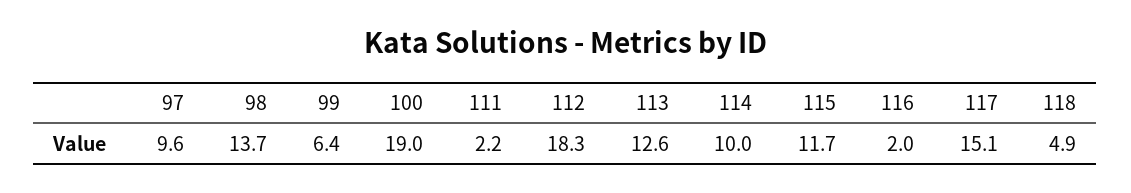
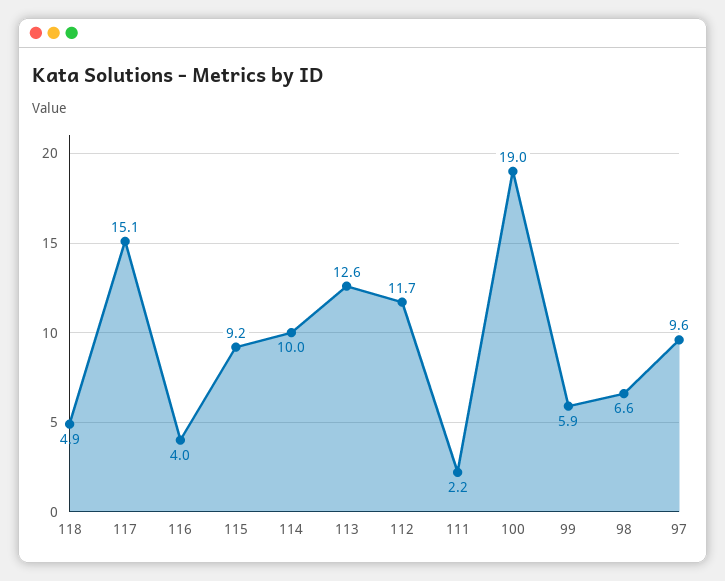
98: 13.7 -> 6.6
99: 6.4 -> 5.9
112: 18.3 -> 11.7
115: 11.7 -> 9.2
116: 2 -> 4

